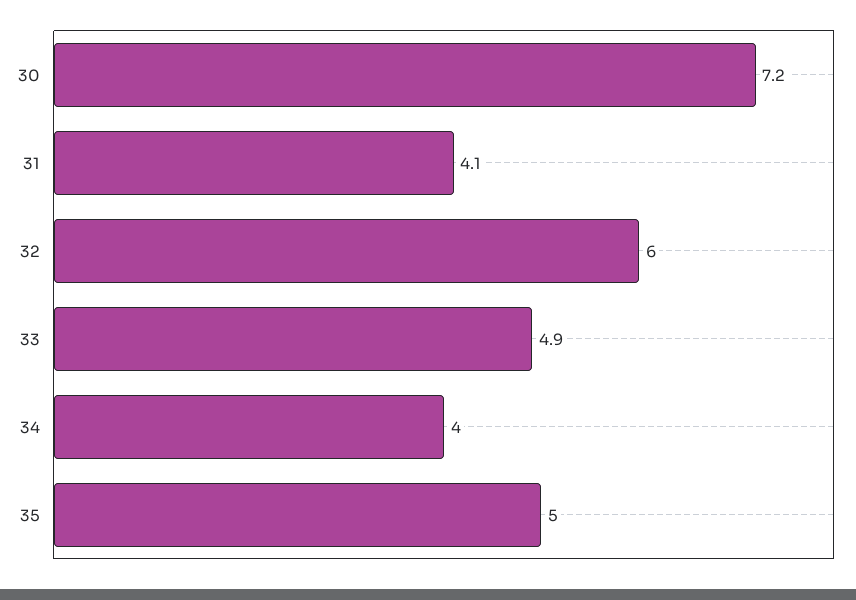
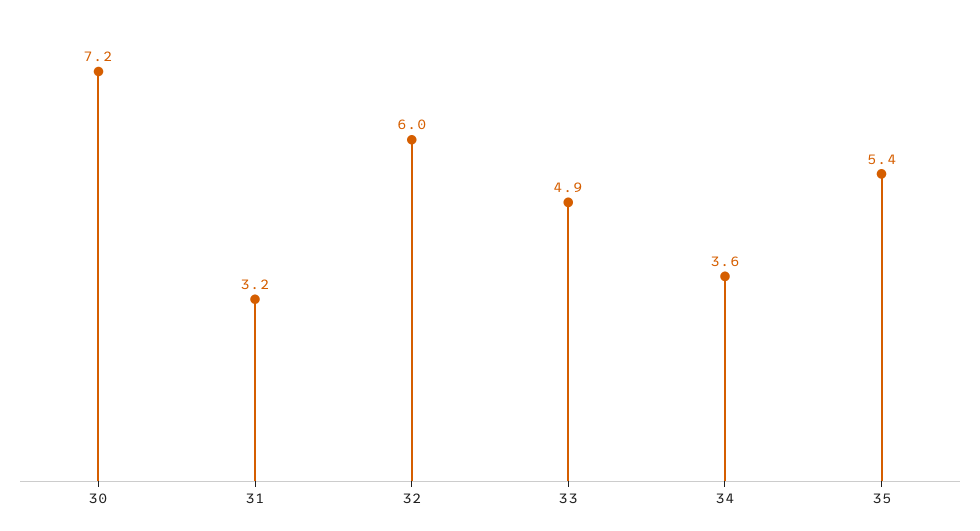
31: 4.1 -> 3.2
34: 4 -> 3.6
35: 5 -> 5.4

